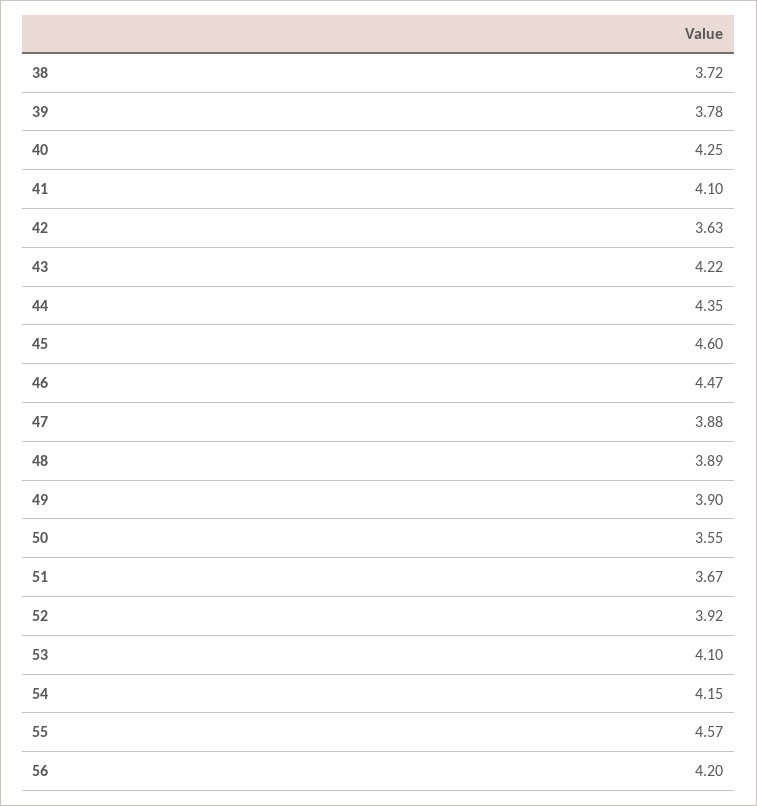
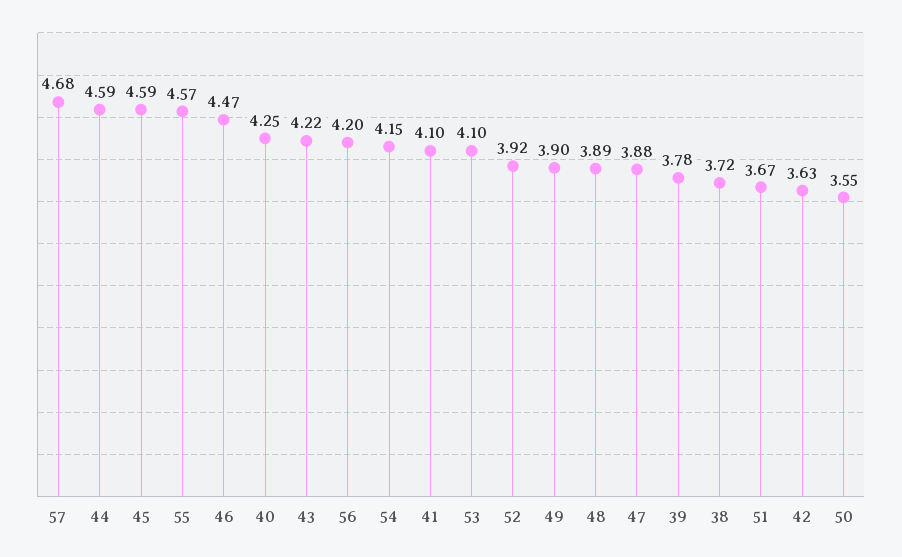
44: 4.35 -> 4.59
45: 4.6 -> 4.59
57: none -> 4.68

